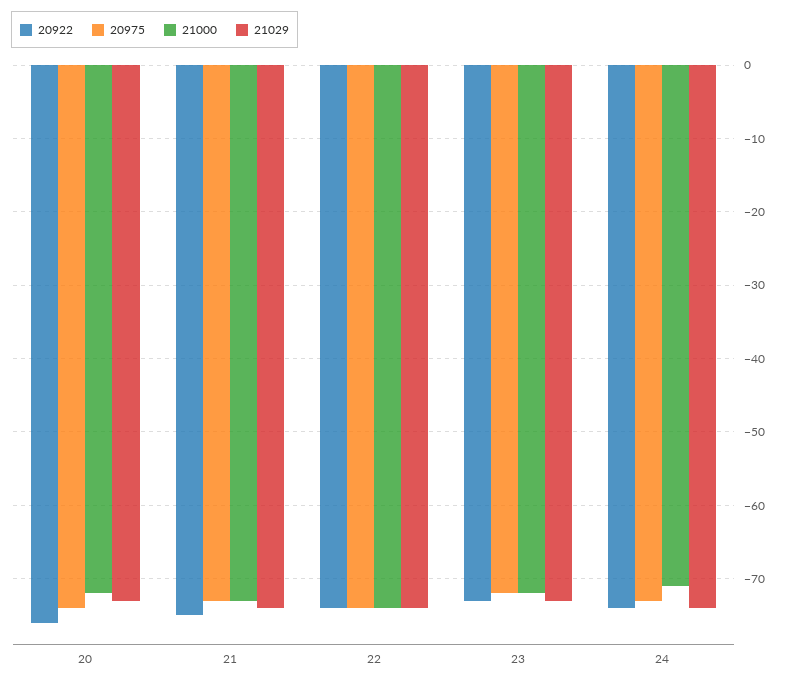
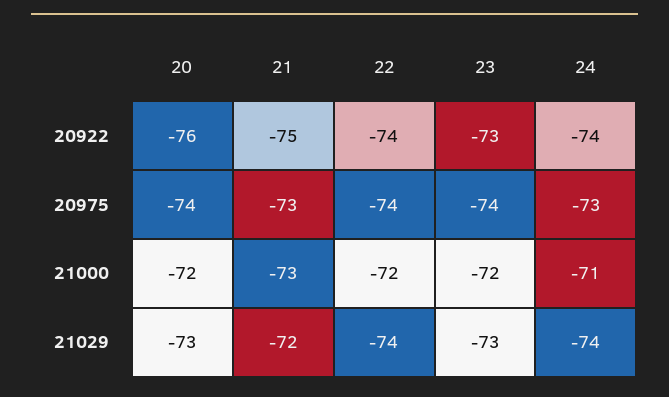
21029, 21: -74 -> -72
21000, 22: -74 -> -72
20975, 23: -72 -> -74

